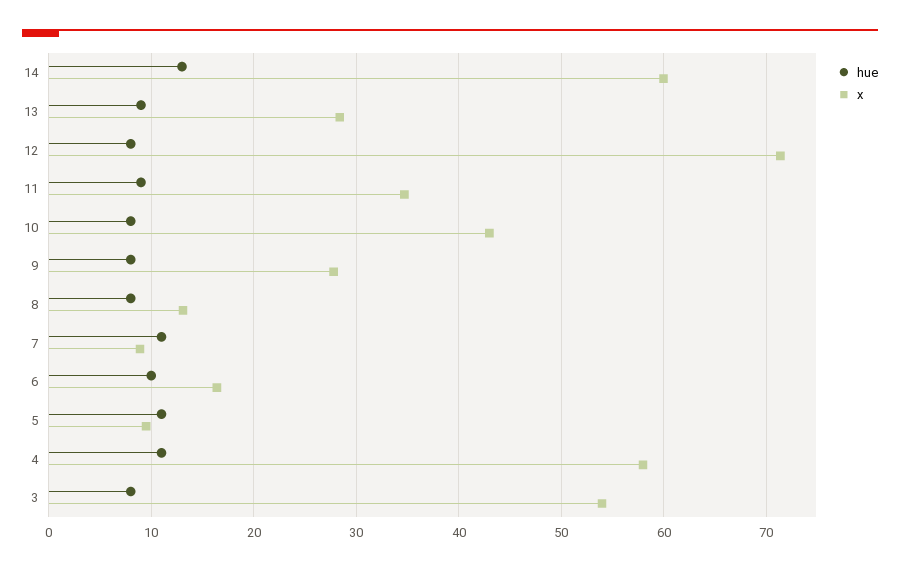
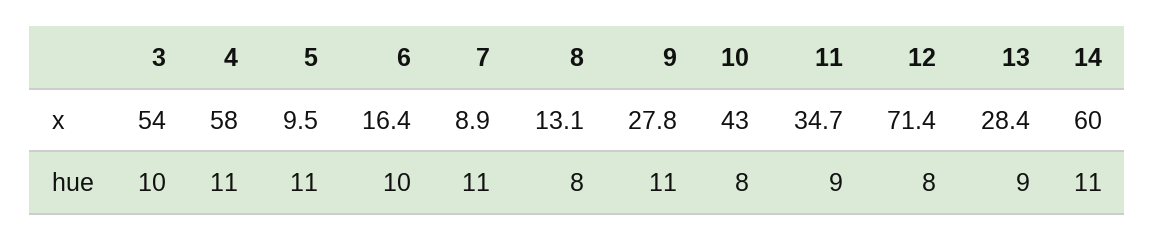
hue, 14: 13 -> 11
hue, 9: 8 -> 11
hue, 3: 8 -> 10

